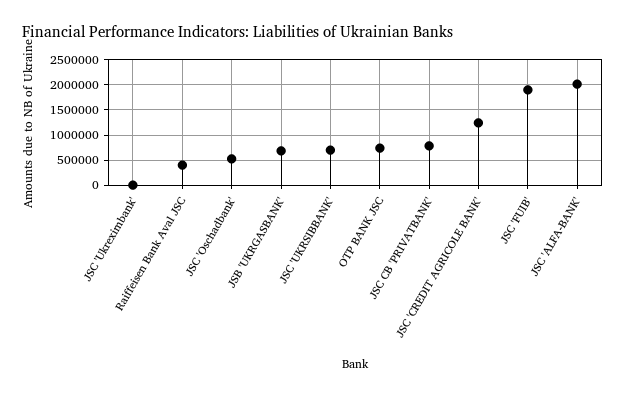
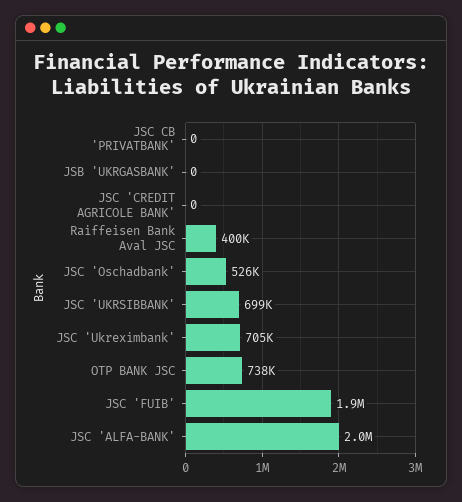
JSC 'Ukreximbank': 0 -> 705000
JSB 'UKRGASBANK': 750000 -> 0
JSC CB 'PRIVATBANK': 750000 -> 0
JSC 'CREDIT AGRICOLE BANK': 1250000 -> 0

